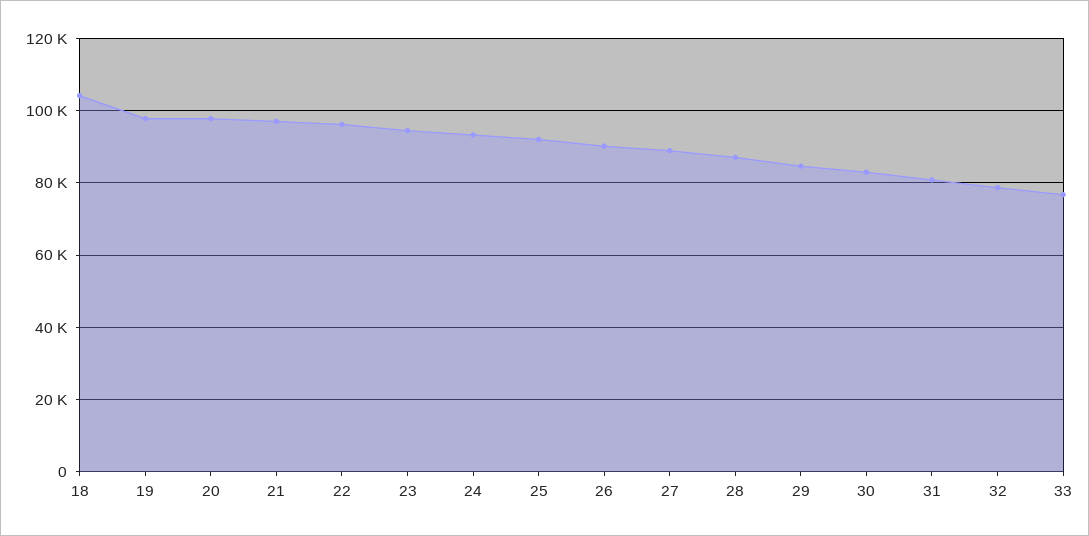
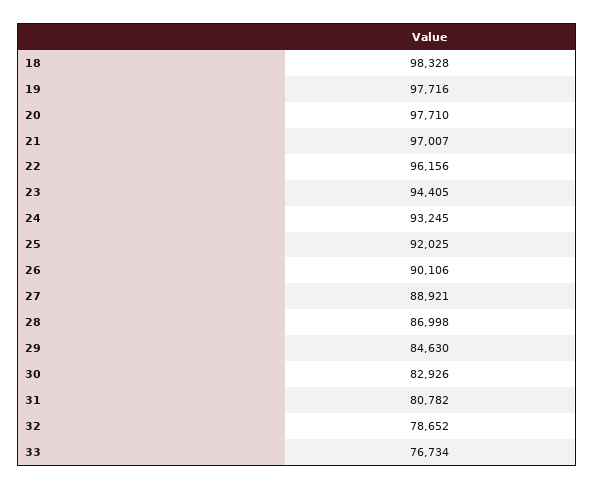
18: 104000 -> 98328

